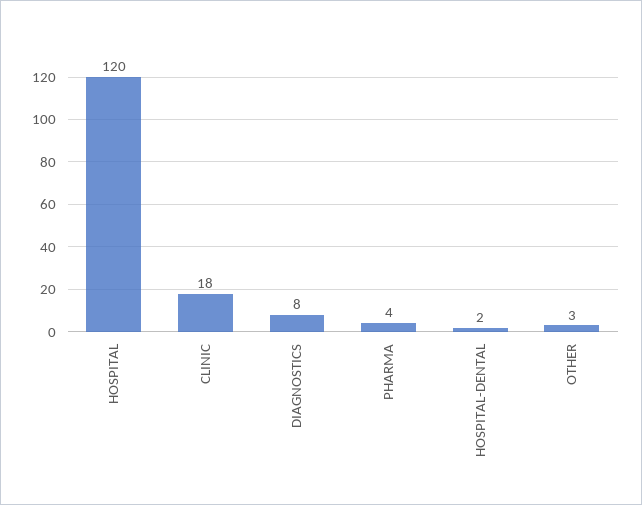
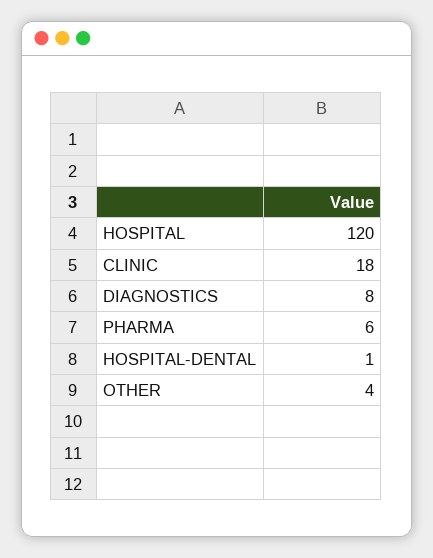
PHARMA: 4 -> 6
HOSPITAL-DENTAL: 2 -> 1
OTHER: 3 -> 4

